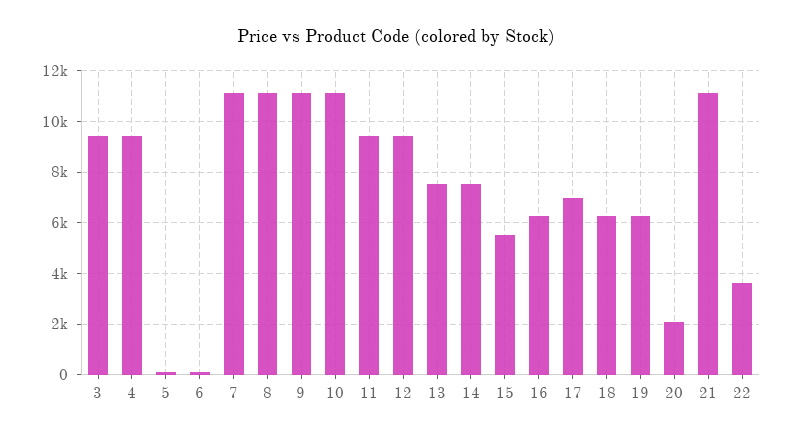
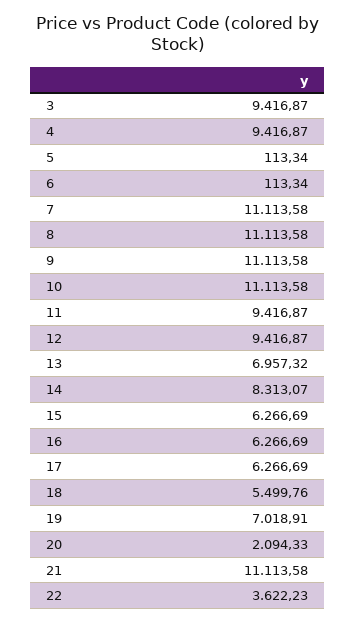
13: 7500 -> 6957.32
14: 7500 -> 8313.07
15: 5500 -> 6266.69
17: 7000 -> 6266.69
18: 6250 -> 5499.76
19: 6250 -> 7018.91

